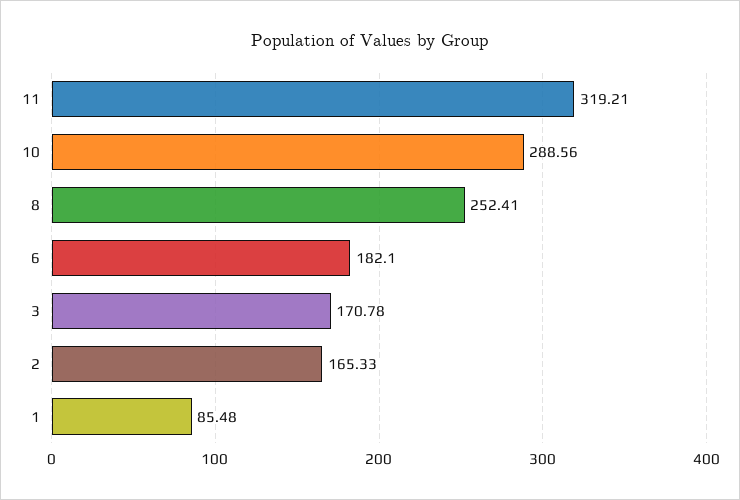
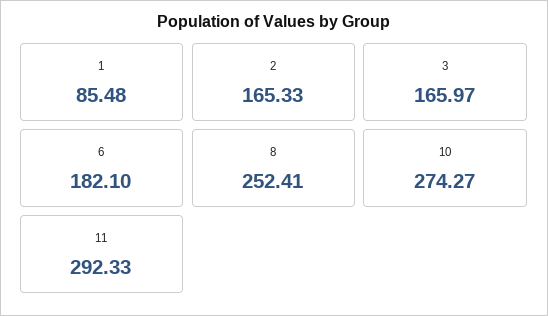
11: 319.21 -> 292.33
10: 288.56 -> 274.27
3: 170.78 -> 165.97

